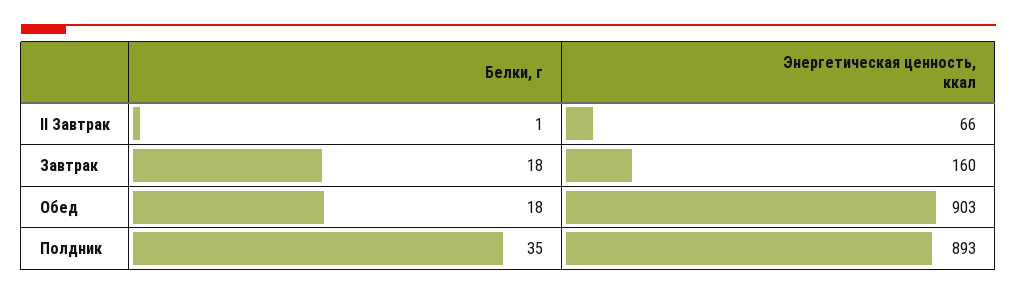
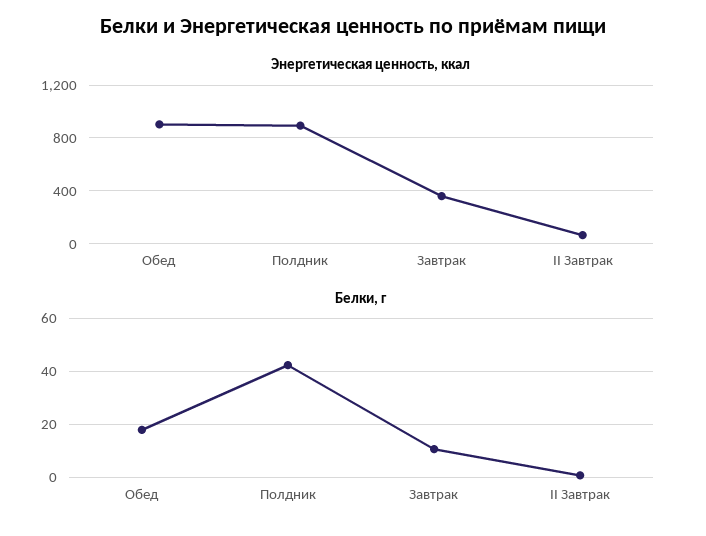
Белки, г, Завтрак: 18 -> 10
Энергетическая ценность, ккал, Завтрак: 160 -> 350
Белки, г, Полдник: 35 -> 42.5

